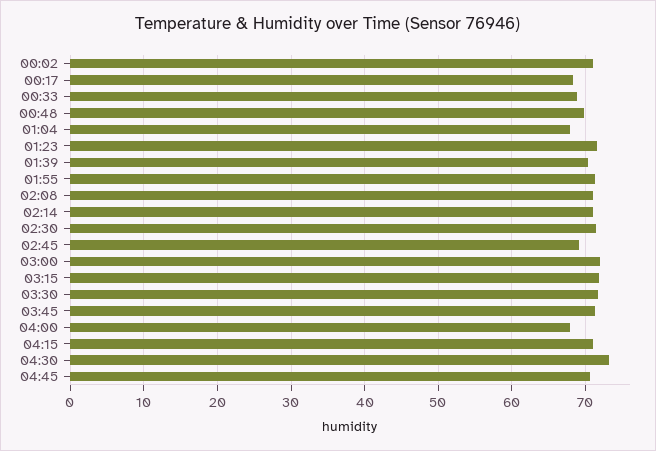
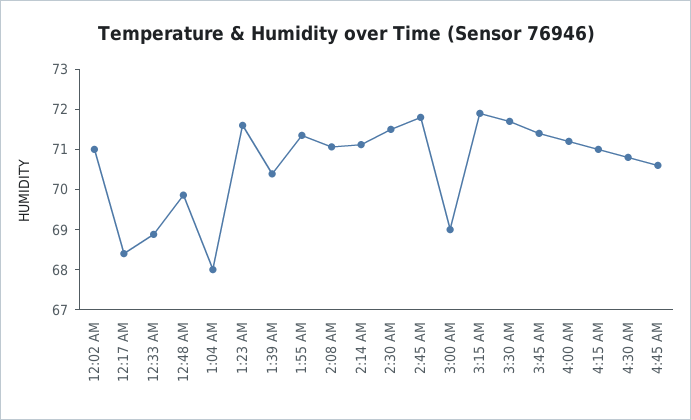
02:45: 69 -> 71.8
03:00: 72 -> 69
04:00: 68 -> 71.2
04:30: 73 -> 70.8

